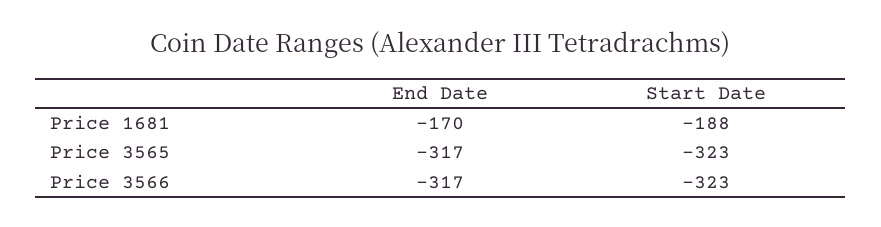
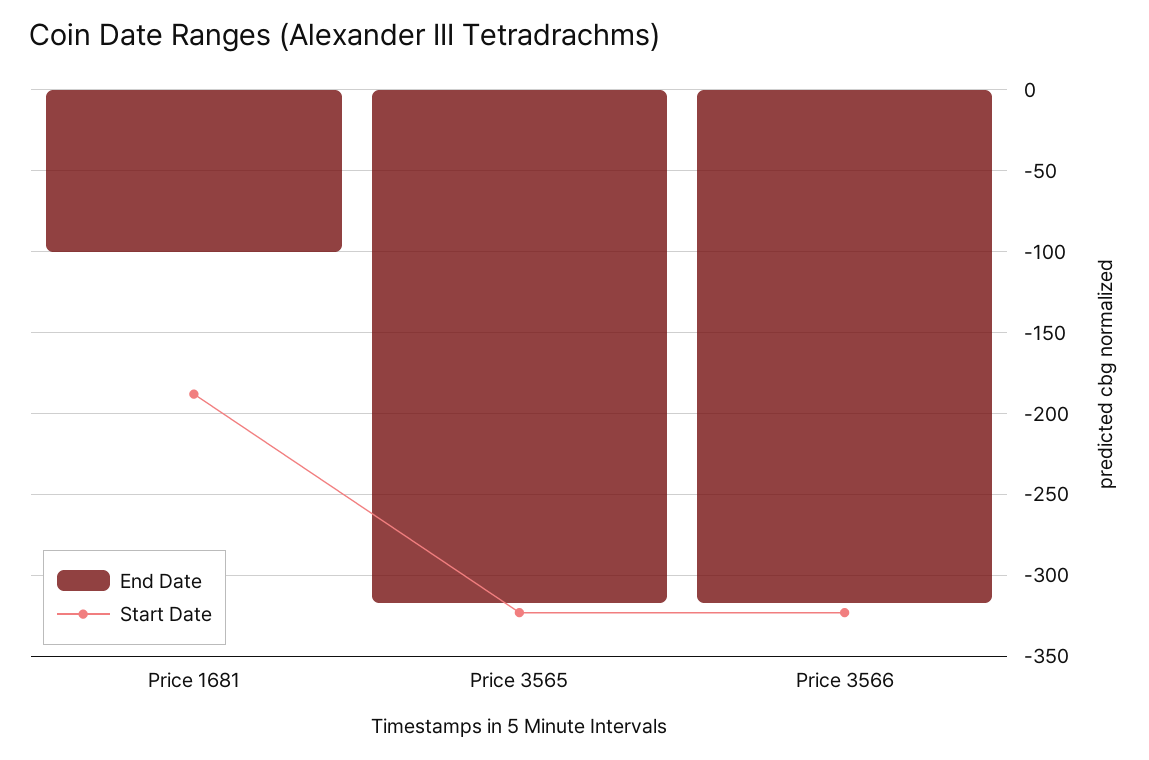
End Date, Price 1681: -170 -> -100

